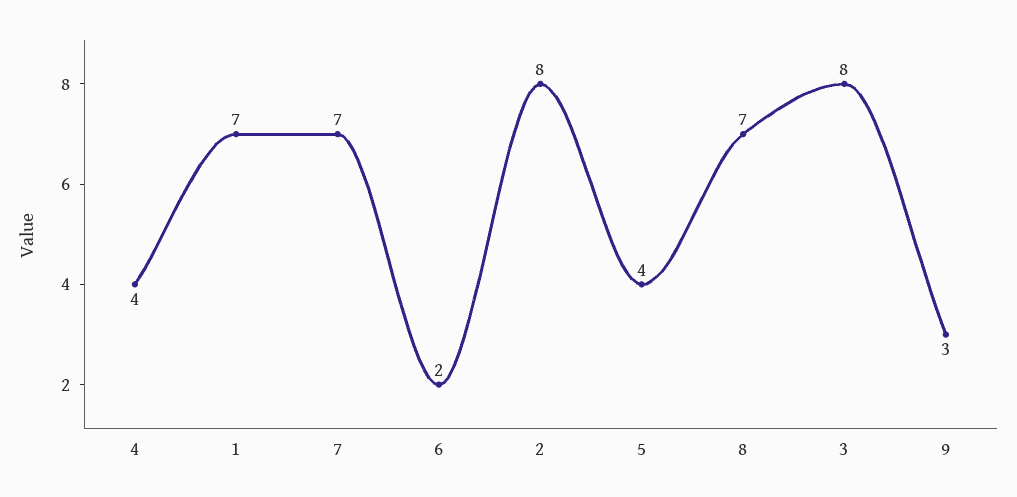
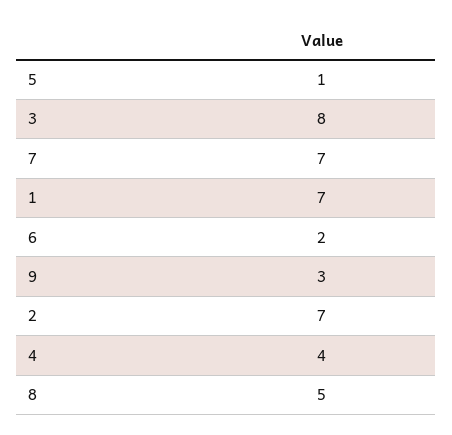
2: 8 -> 7
5: 4 -> 1
8: 7 -> 5

